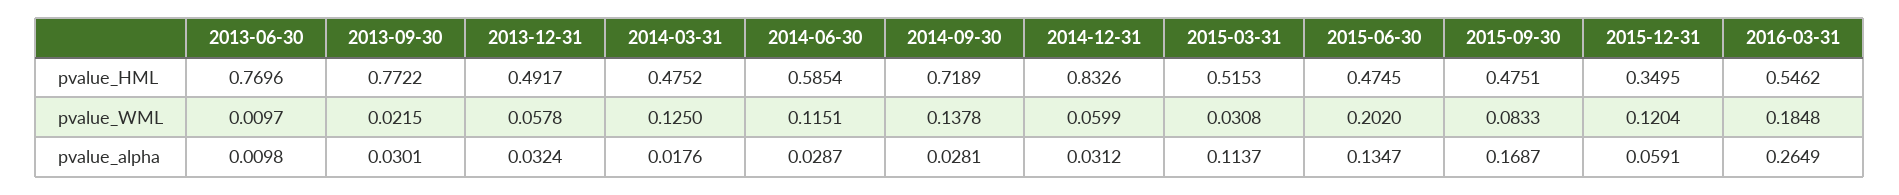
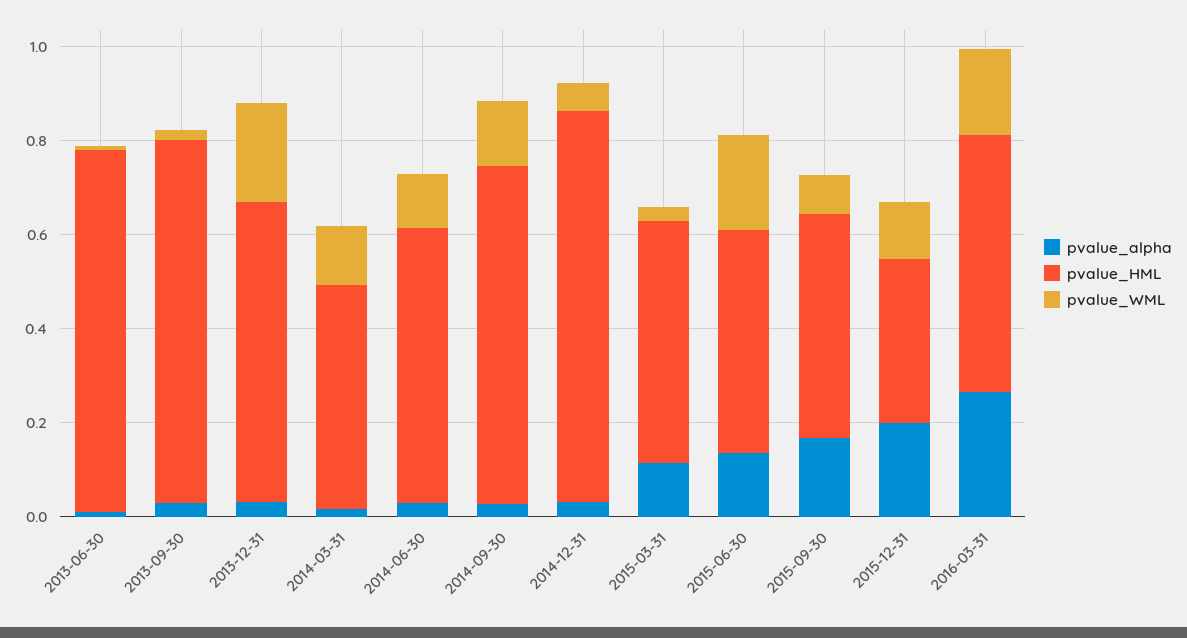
pvalue_HML, 2013-12-31: 0.4917 -> 0.65
pvalue_WML, 2013-12-31: 0.0578 -> 0.2
pvalue_alpha, 2015-12-31: 0.0591 -> 0.2

